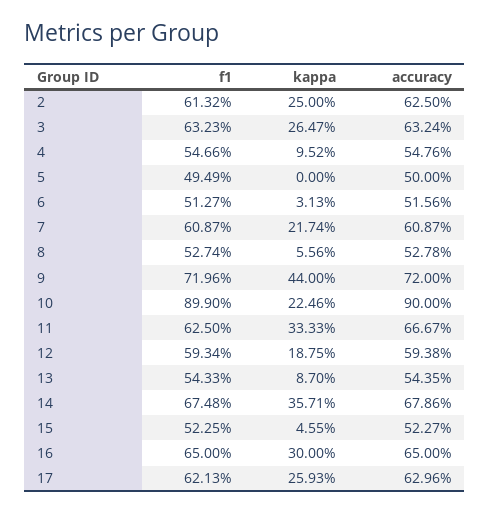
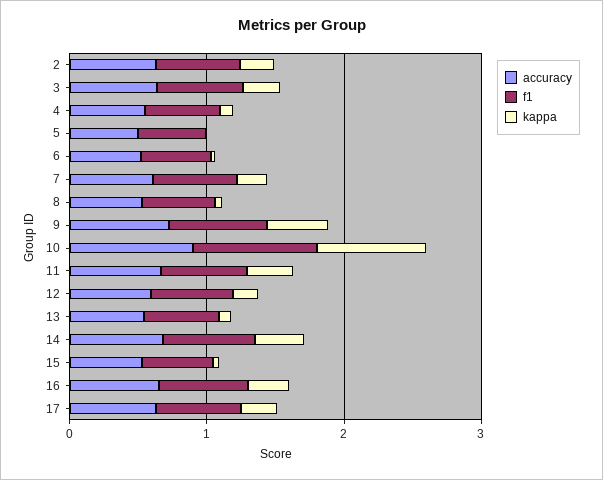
kappa, 10: 0.2246 -> 0.8

